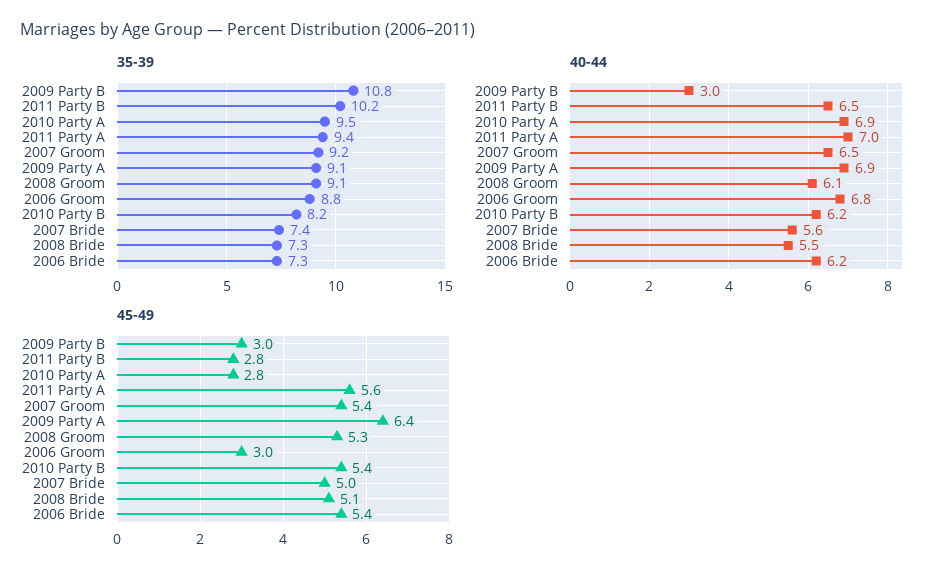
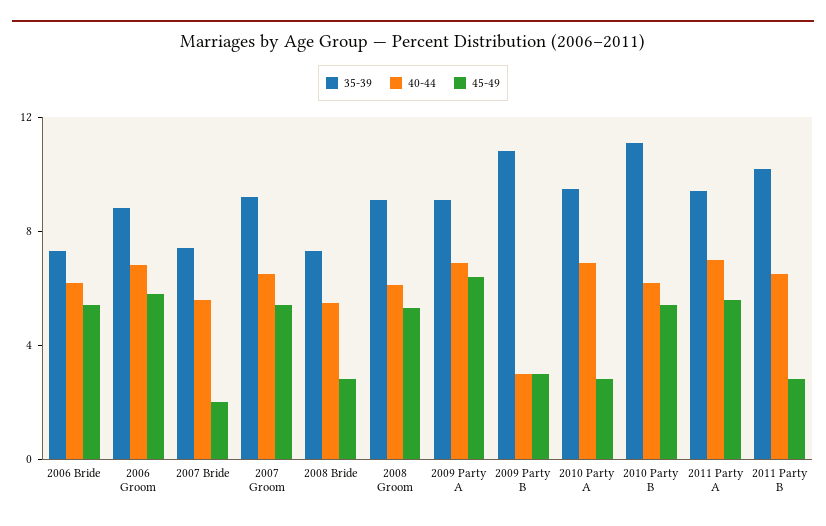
35-39, 2010 Party B: 8.2 -> 11
45-49, 2006 Groom: 3 -> 6
45-49, 2007 Bride: 5 -> 2
45-49, 2008 Bride: 5.1 -> 3

